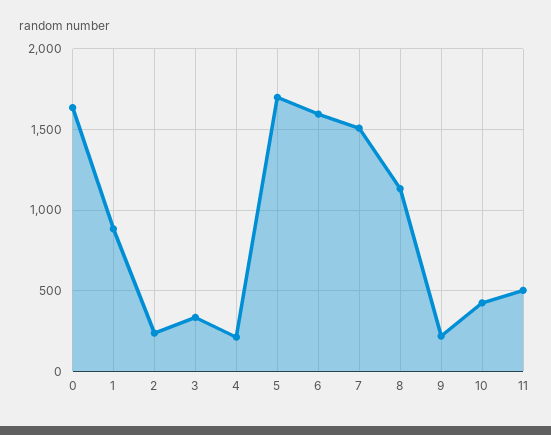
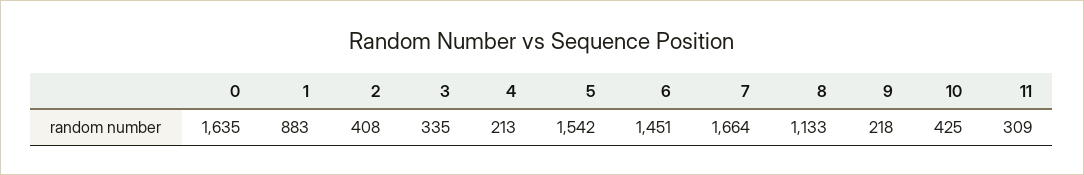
2: 250 -> 408
5: 1700 -> 1542
6: 1600 -> 1451
7: 1500 -> 1664
11: 500 -> 309

